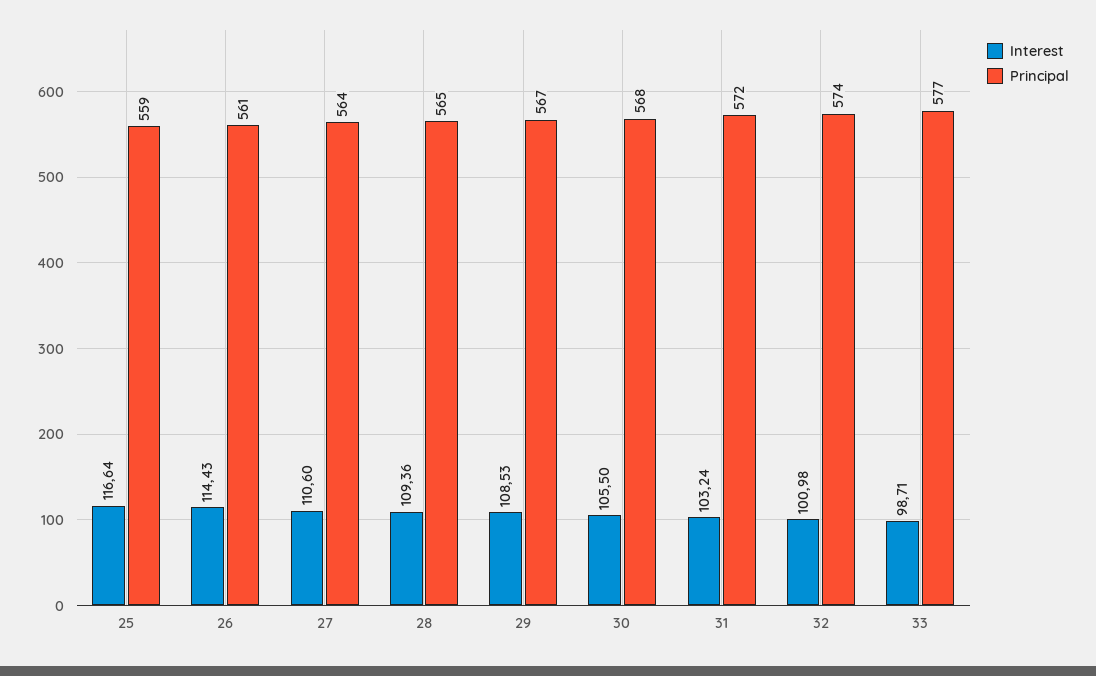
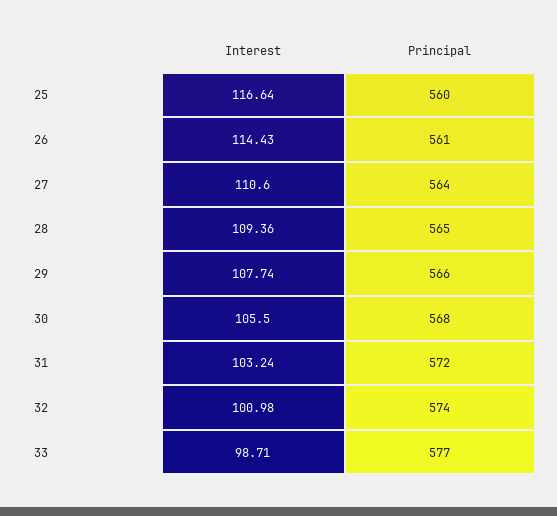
Principal, 25: 559 -> 560
Interest, 29: 108.53 -> 107.74
Principal, 29: 567 -> 566

